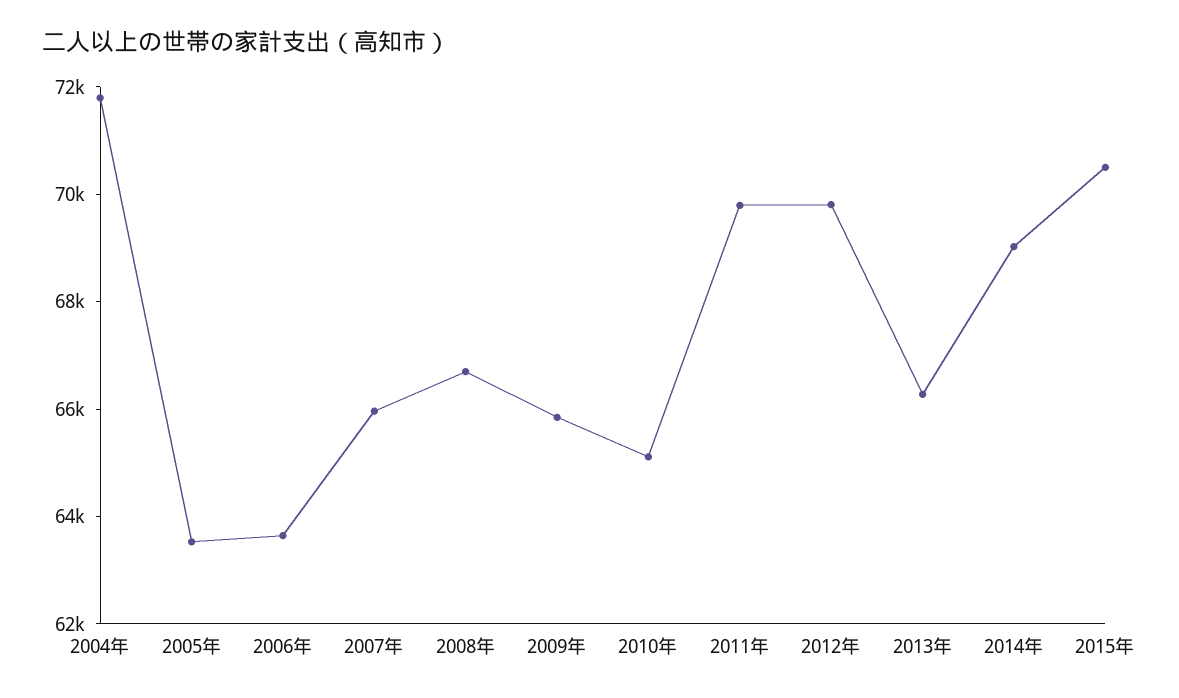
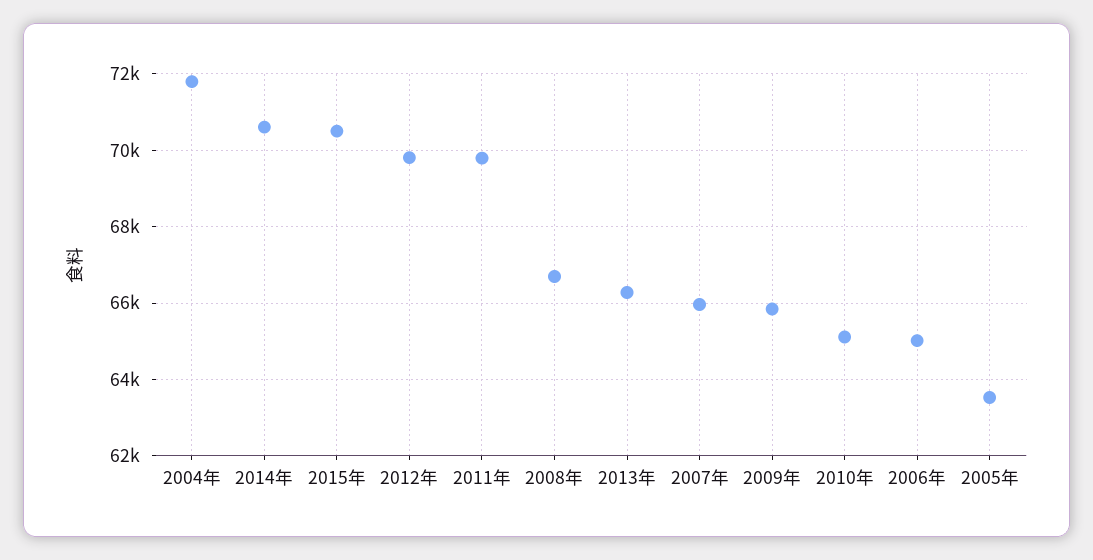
2006年: 63500 -> 65000
2014年: 69000 -> 70600

